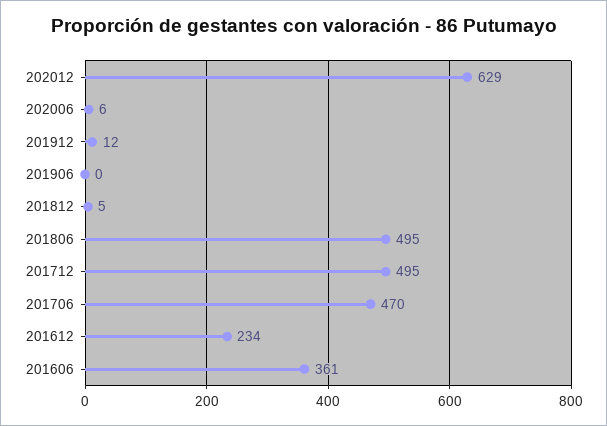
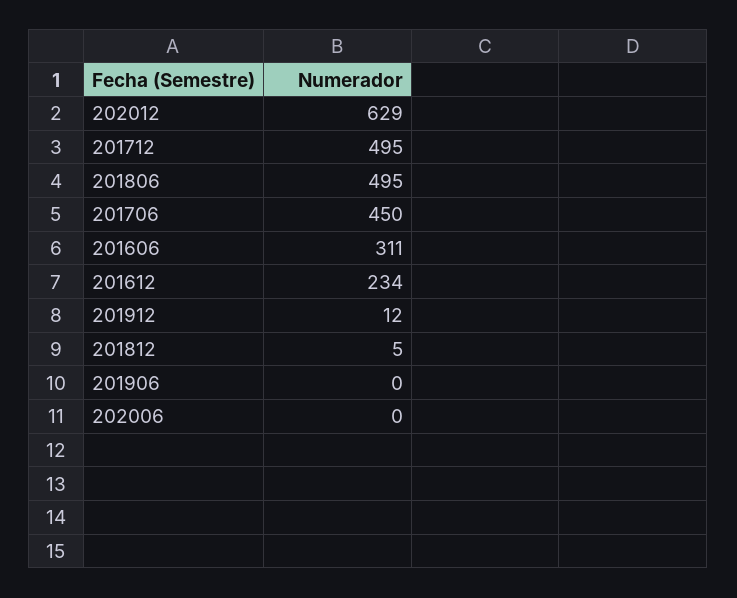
202006: 6 -> 0
201706: 470 -> 450
201606: 361 -> 311

